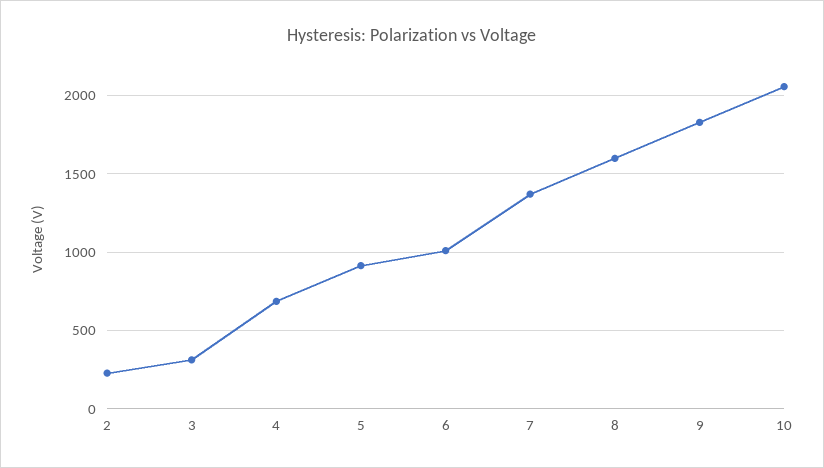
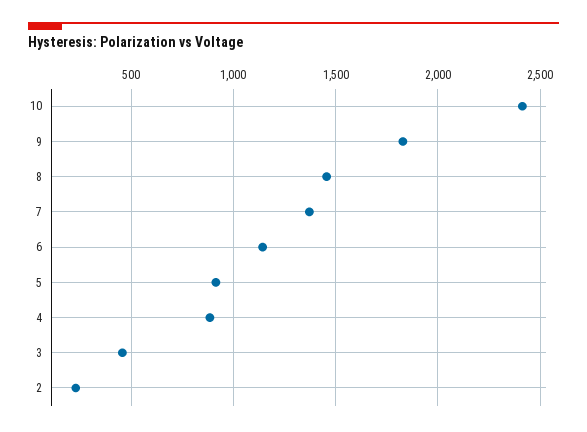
3: 300 -> 450
4: 700 -> 900
6: 1000 -> 1150
8: 1600 -> 1450
10: 2050 -> 2400

